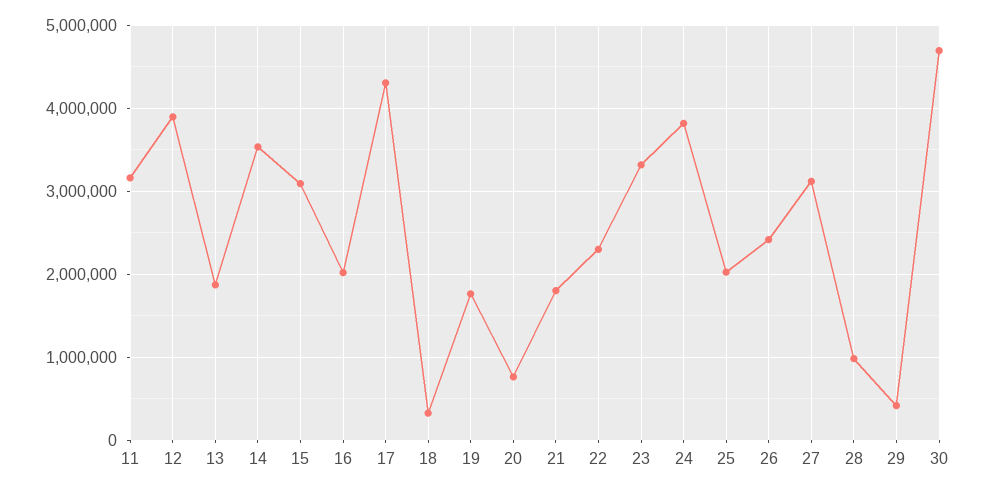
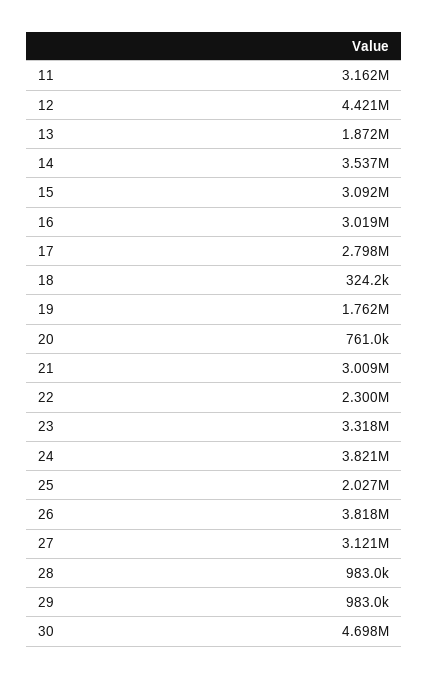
12: 3900000 -> 4421000
16: 2000000 -> 3019000
17: 4300000 -> 2798000
21: 1800000 -> 3009000
26: 2400000 -> 3818000
29: 400000 -> 983000

